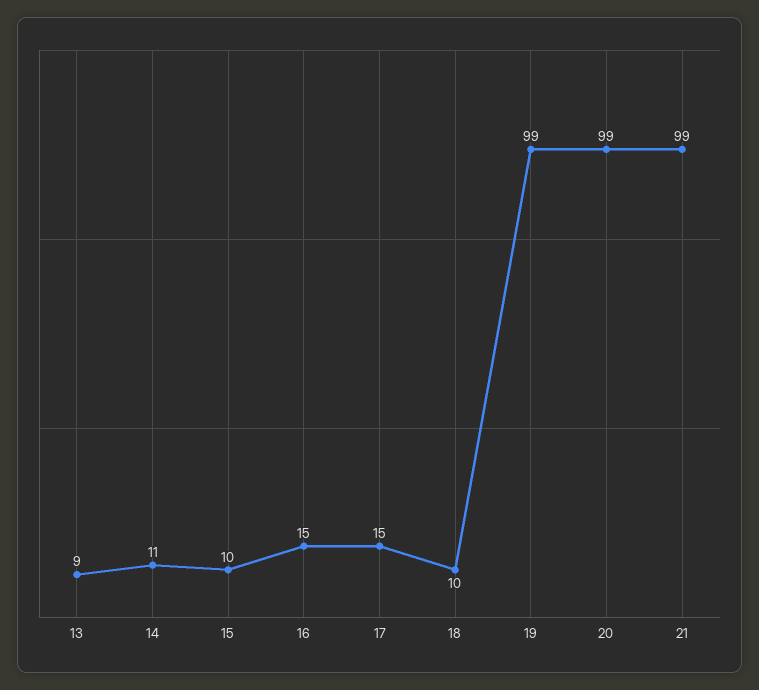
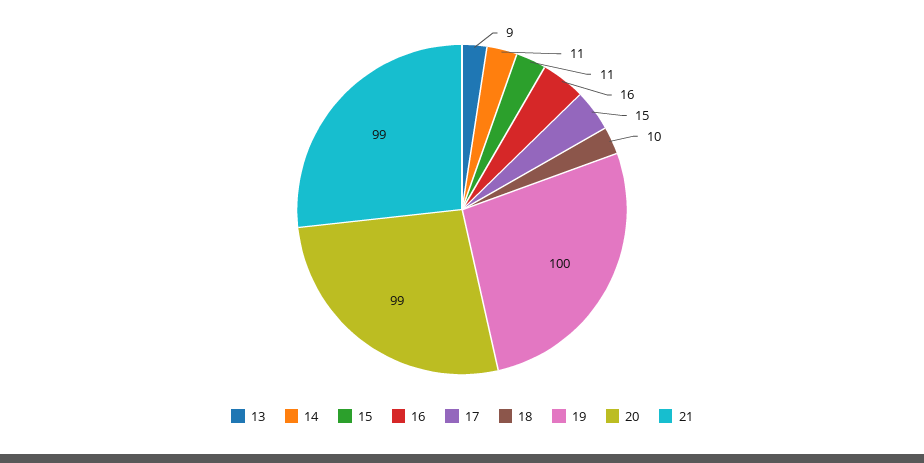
15: 10 -> 11
16: 15 -> 16
19: 99 -> 100

